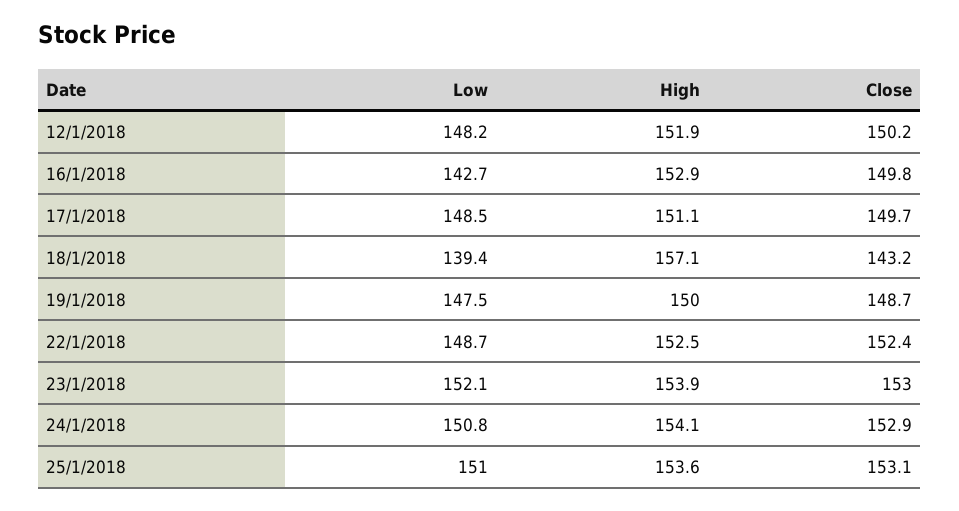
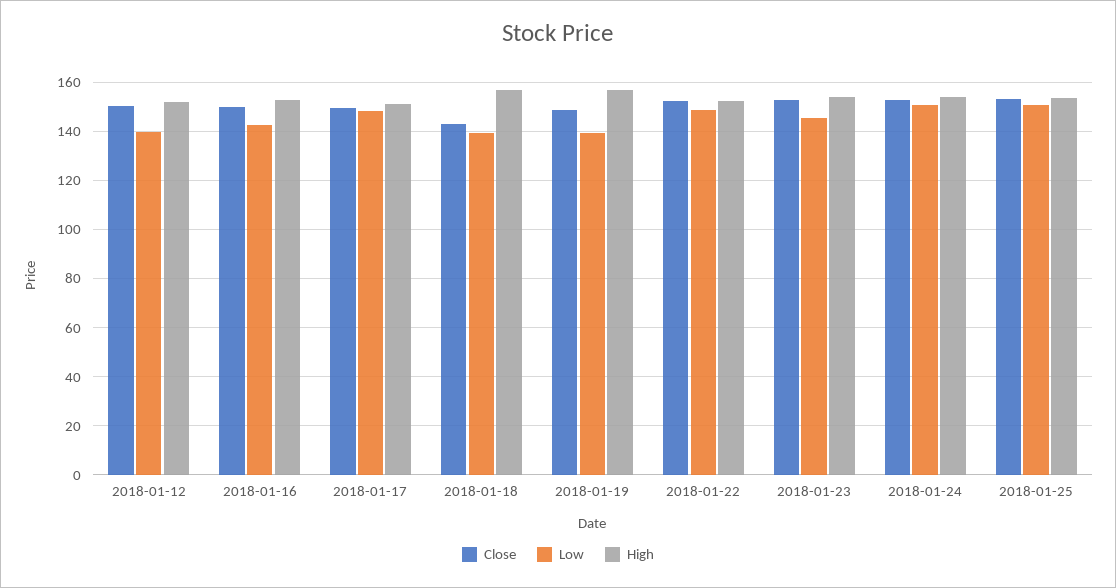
Low, 12/1/2018: 148.2 -> 140
Low, 19/1/2018: 147.5 -> 140
High, 19/1/2018: 150 -> 157.5
Low, 23/1/2018: 152.1 -> 145

